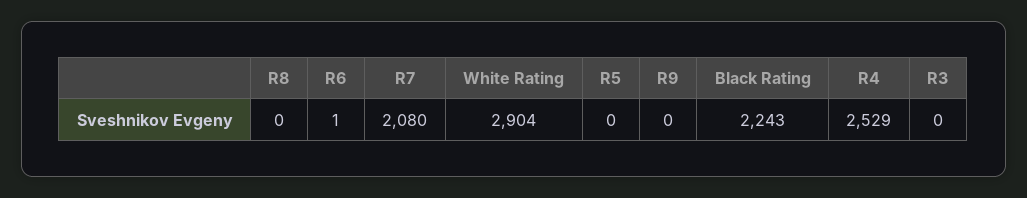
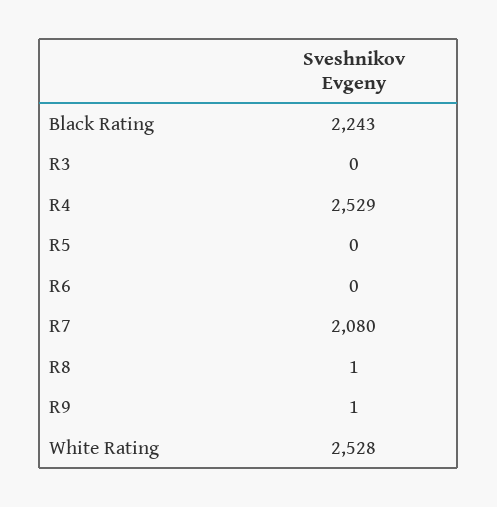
R8: 0 -> 1
R6: 1 -> 0
White Rating: 2904 -> 2528
R9: 0 -> 1

